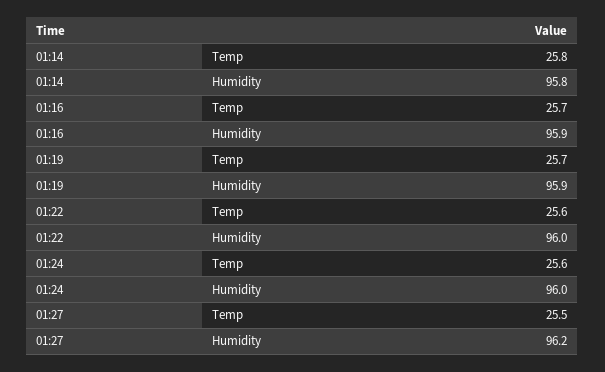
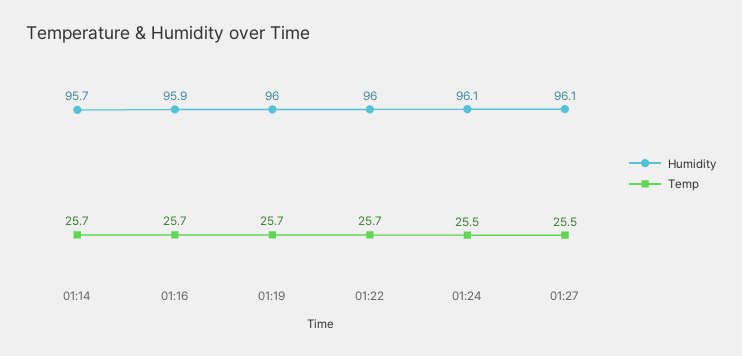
Temp, 01:14: 25.8 -> 25.7
Humidity, 01:14: 95.8 -> 95.7
Humidity, 01:19: 95.9 -> 96
Temp, 01:22: 25.6 -> 25.7
Temp, 01:24: 25.6 -> 25.5
Humidity, 01:24: 96 -> 96.1
Humidity, 01:27: 96.2 -> 96.1

